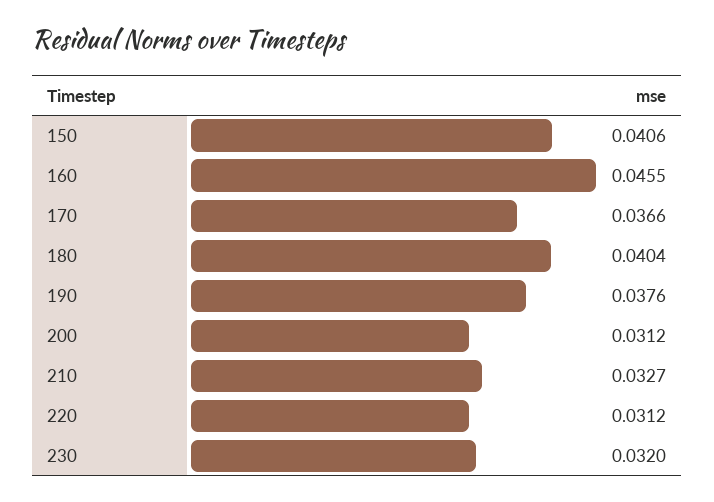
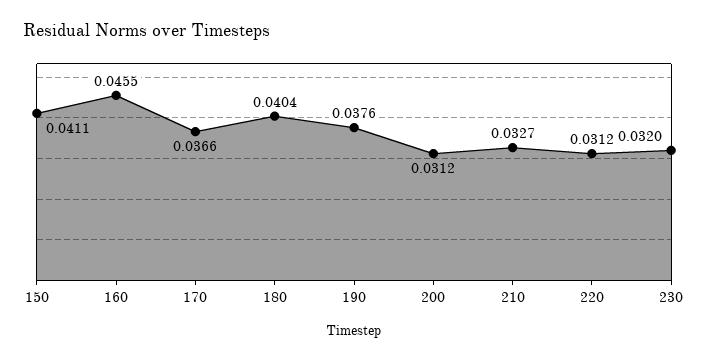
150: 0.0406 -> 0.0411

